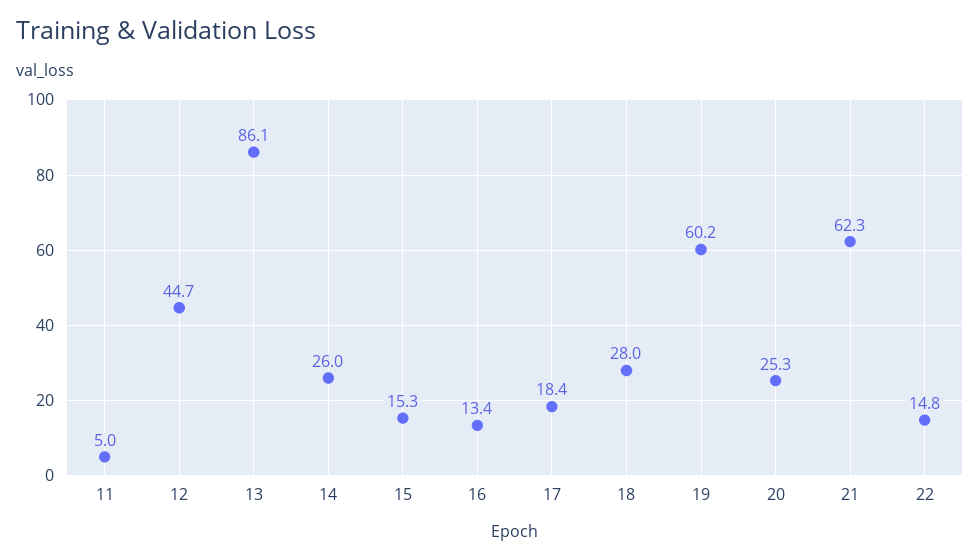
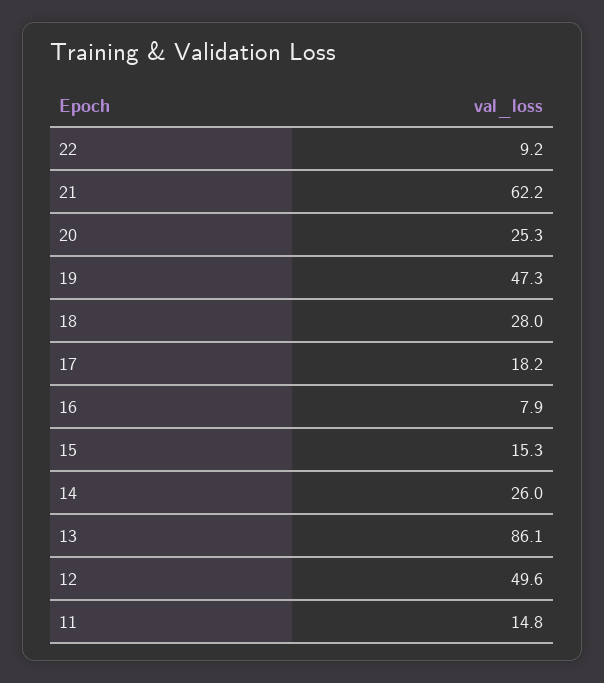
11: 5 -> 14.8
12: 44.7 -> 49.6
16: 13.4 -> 7.9
17: 18.4 -> 18.2
19: 60.2 -> 47.3
21: 62.3 -> 62.2
22: 14.8 -> 9.2

